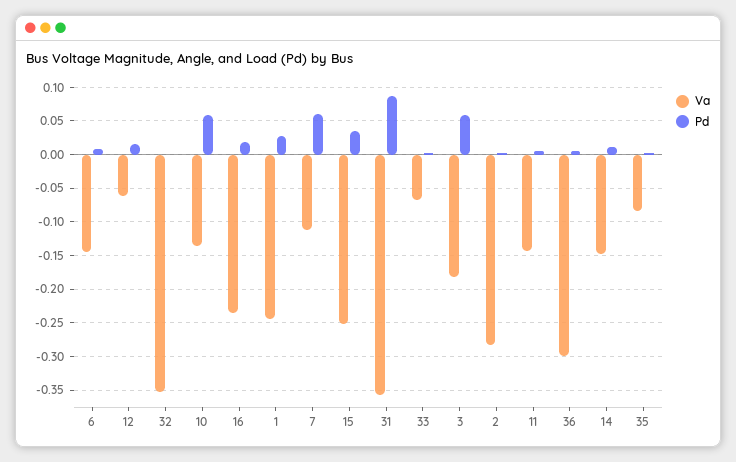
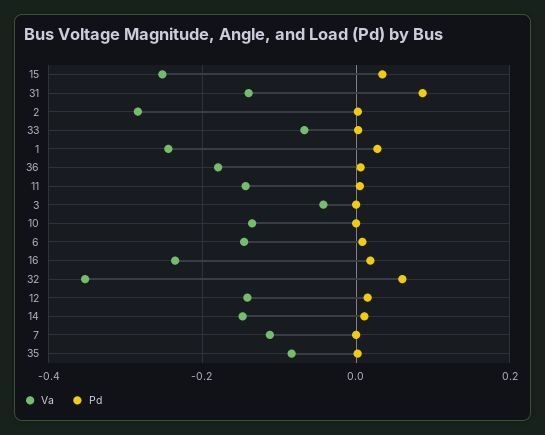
Va, 12: -0.06 -> -0.14
Pd, 32: 0 -> 0.06
Pd, 10: 0.06 -> 0
Pd, 7: 0.06 -> 0
Va, 31: -0.36 -> -0.14
Va, 3: -0.18 -> -0.04
Pd, 3: 0.06 -> 0
Va, 36: -0.3 -> -0.18

